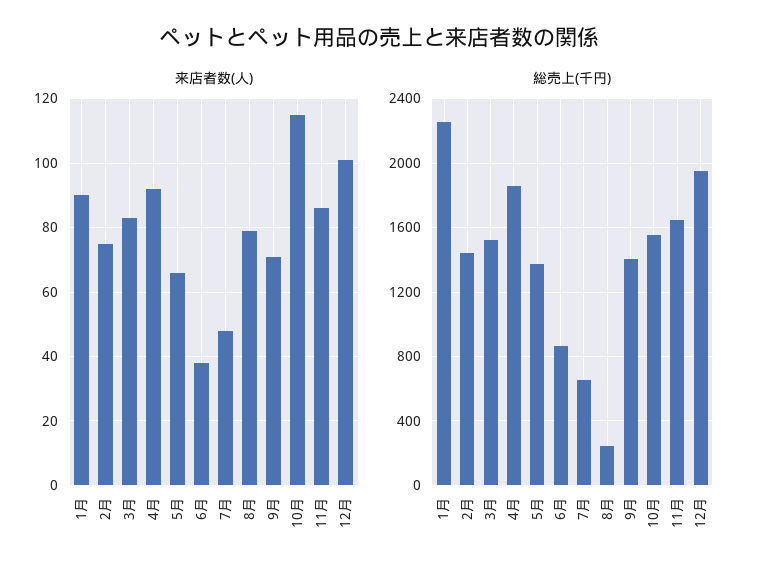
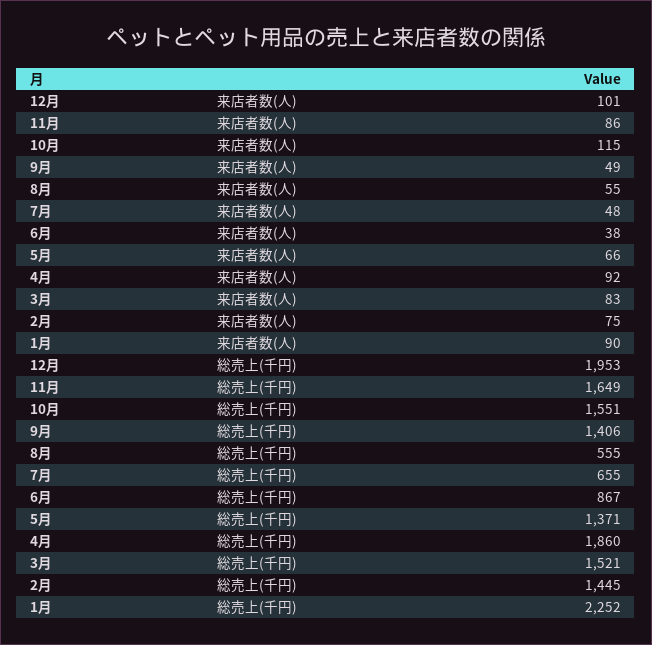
来店者数(人), 8月: 80 -> 55
来店者数(人), 9月: 70 -> 49
総売上(千円), 8月: 250 -> 555

